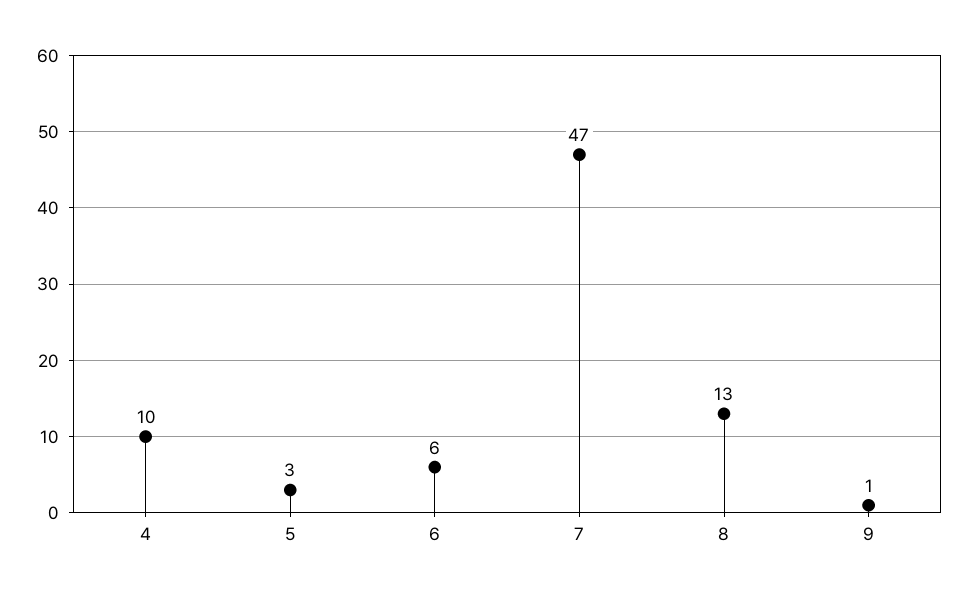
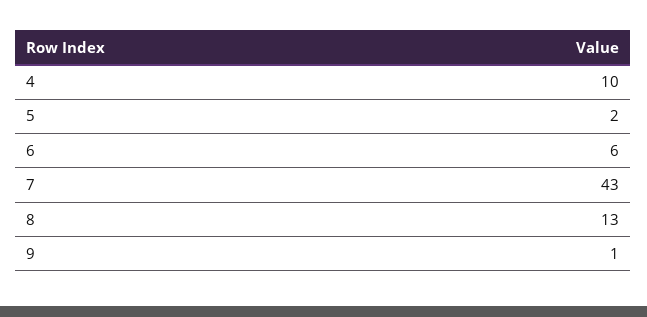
5: 3 -> 2
7: 47 -> 43

